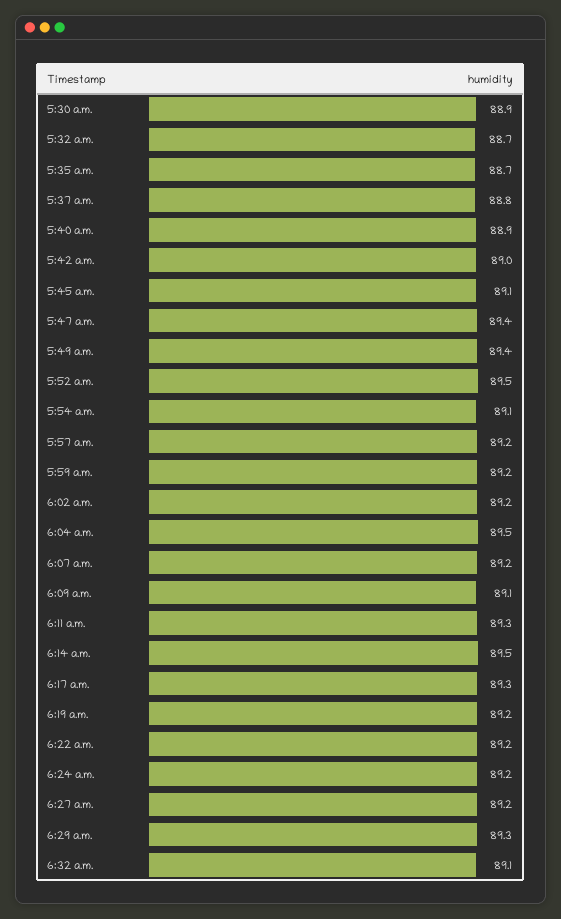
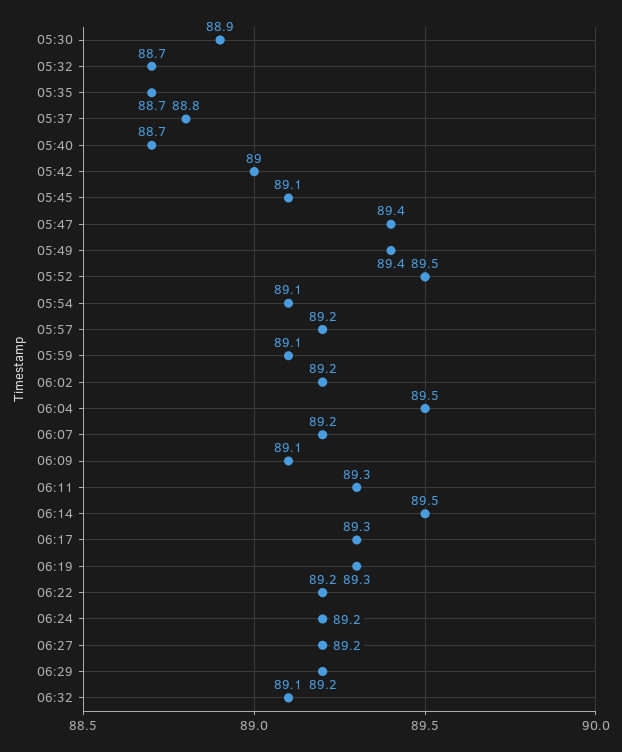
5:40 a.m.: 88.9 -> 88.7
5:59 a.m.: 89.2 -> 89.1
6:19 a.m.: 89.2 -> 89.3
6:29 a.m.: 89.3 -> 89.2

